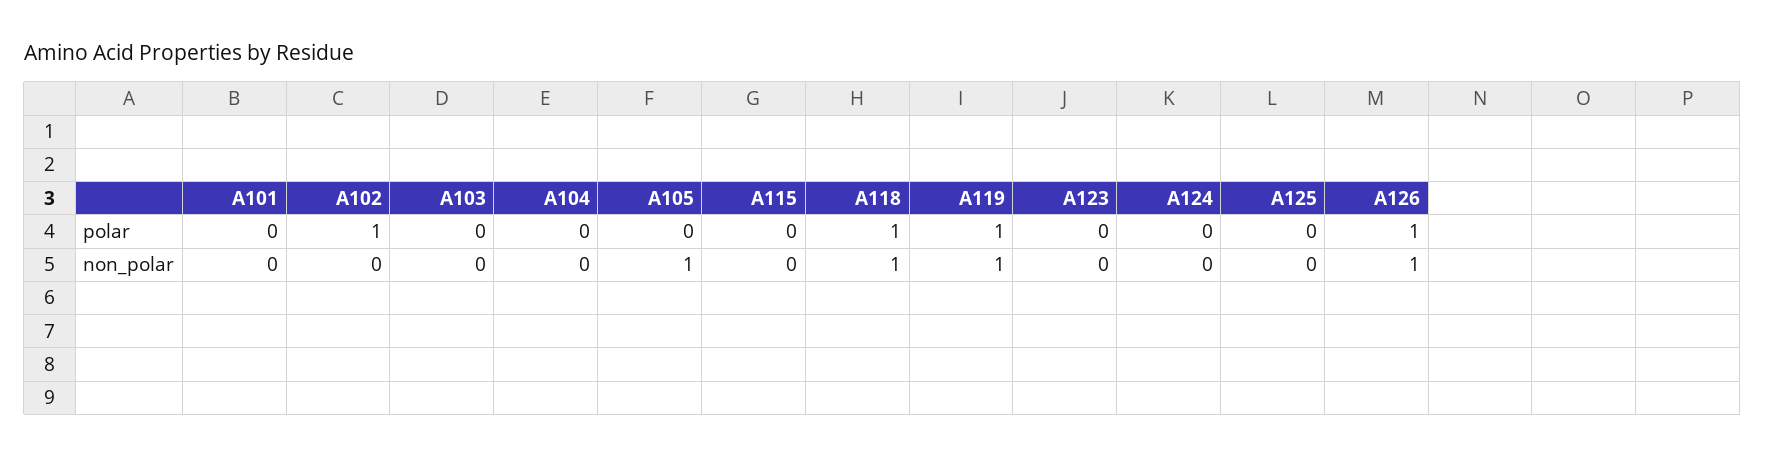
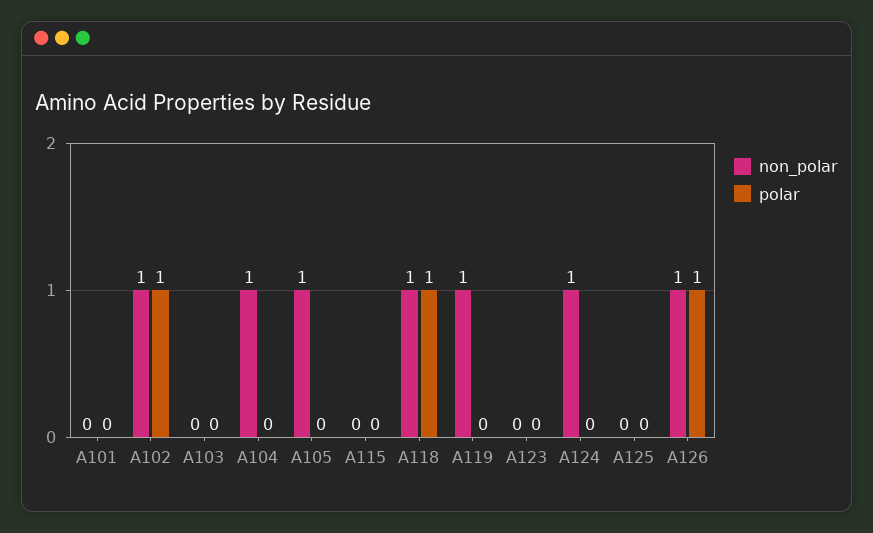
polar, A119: 1 -> 0
non_polar, A102: 0 -> 1
non_polar, A104: 0 -> 1
non_polar, A124: 0 -> 1

